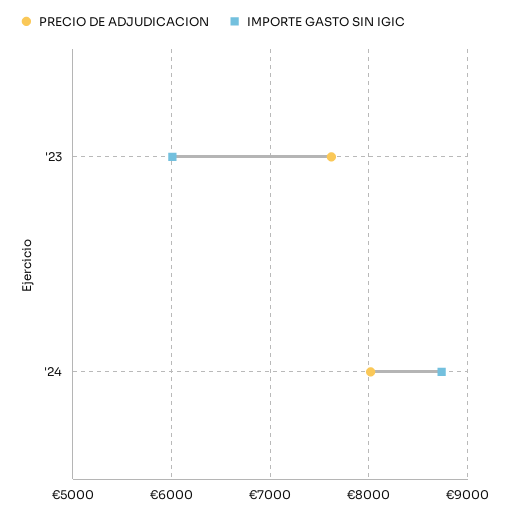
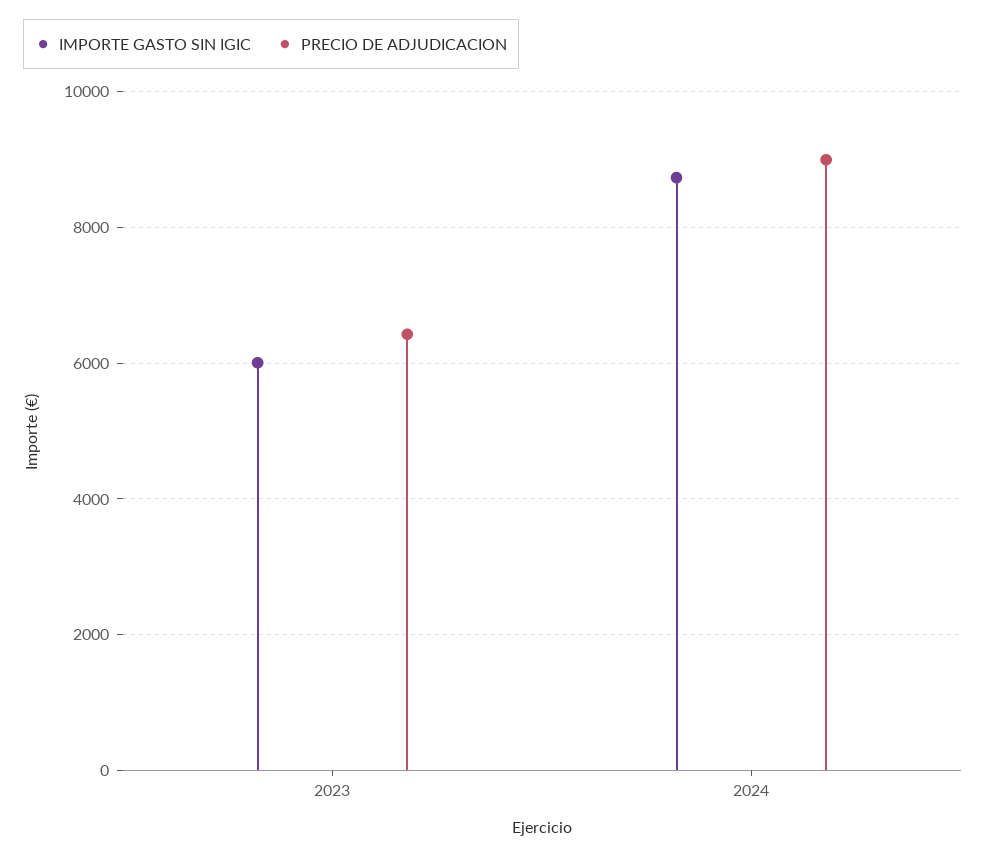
PRECIO DE ADJUDICACION, '23: 7600 -> 6400
PRECIO DE ADJUDICACION, '24: 8000 -> 9000

